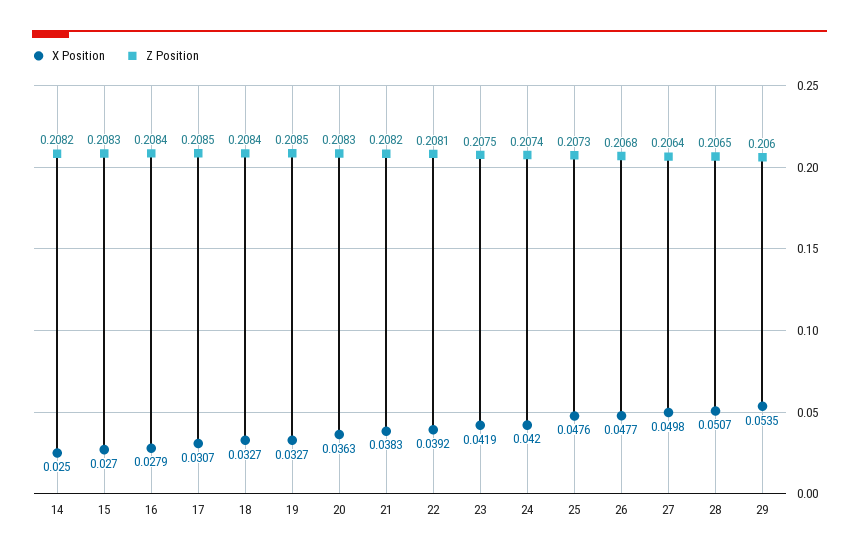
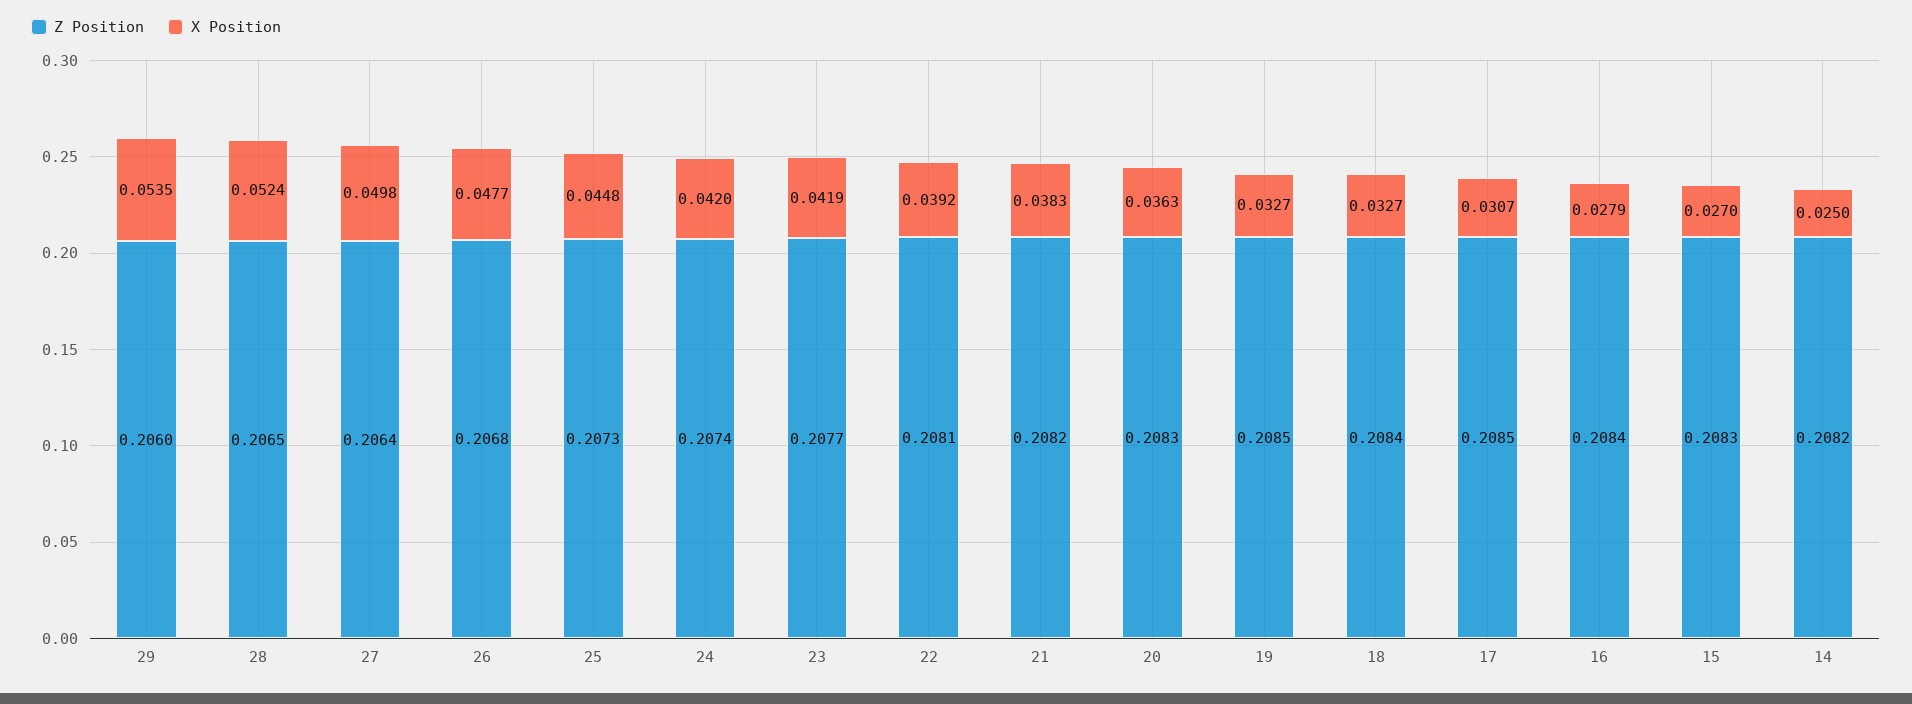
Z Position, 23: 0.2075 -> 0.2077
X Position, 25: 0.0476 -> 0.0448
X Position, 28: 0.0507 -> 0.0524

